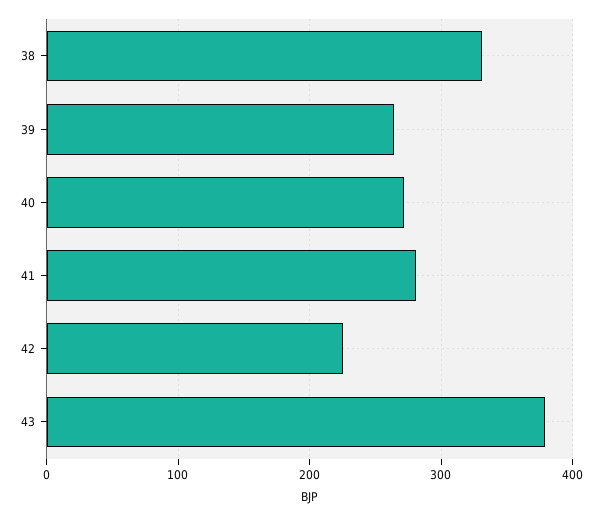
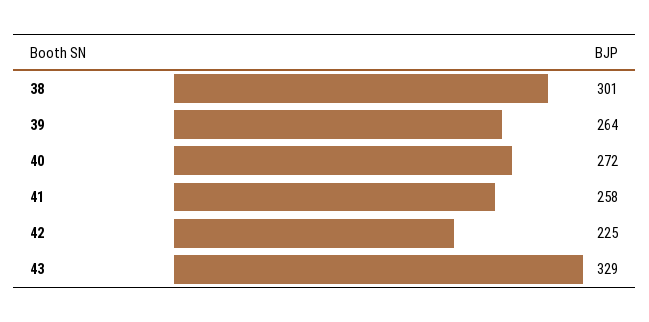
38: 330 -> 301
41: 280 -> 258
43: 380 -> 329

